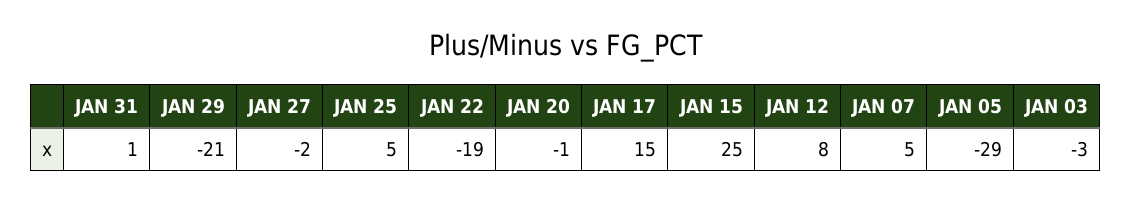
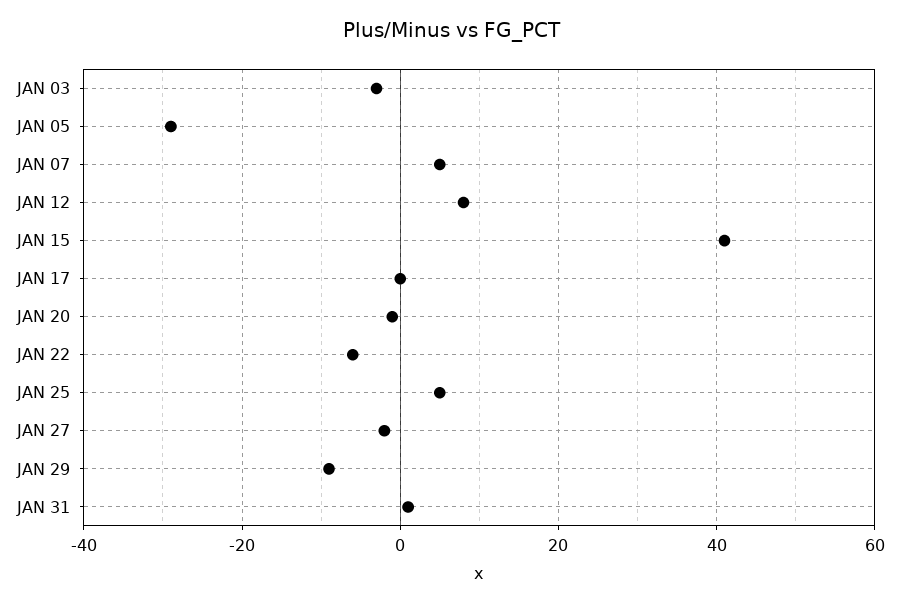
JAN 29: -21 -> -10
JAN 22: -19 -> -5
JAN 17: 15 -> 0
JAN 15: 25 -> 40

